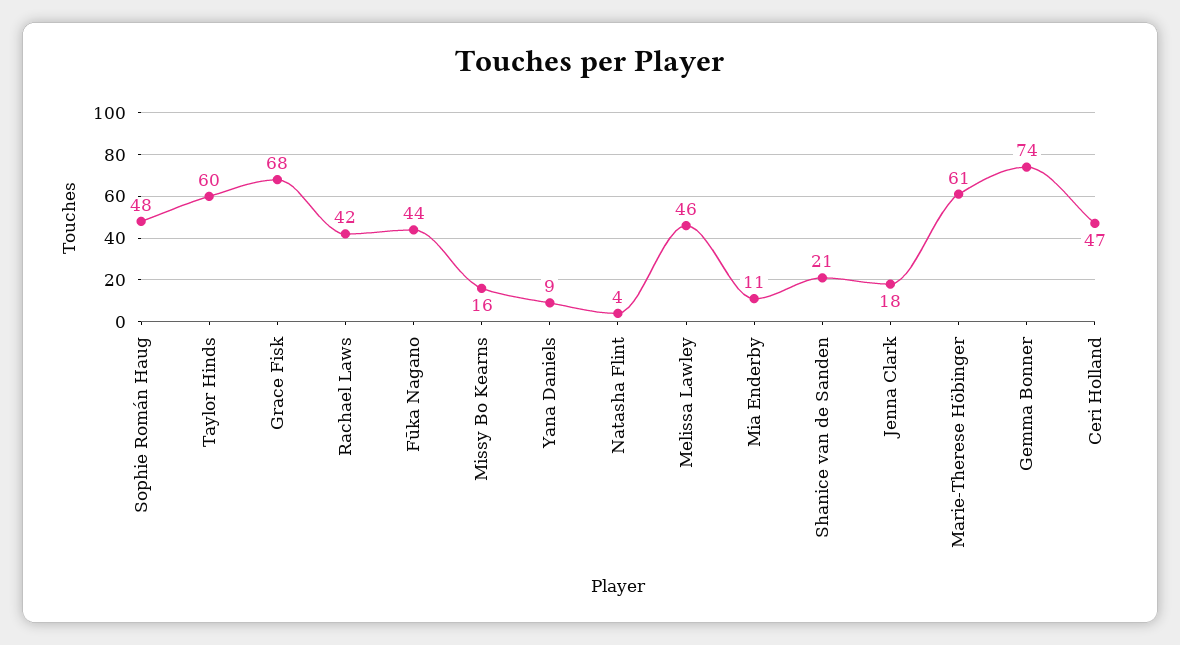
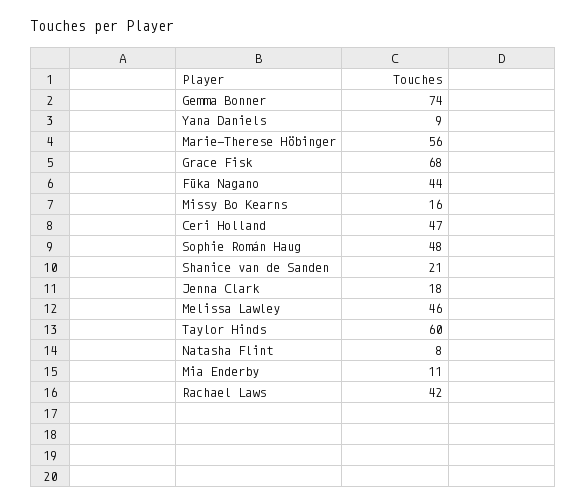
Natasha Flint: 4 -> 8
Marie-Therese Höbinger: 61 -> 56

